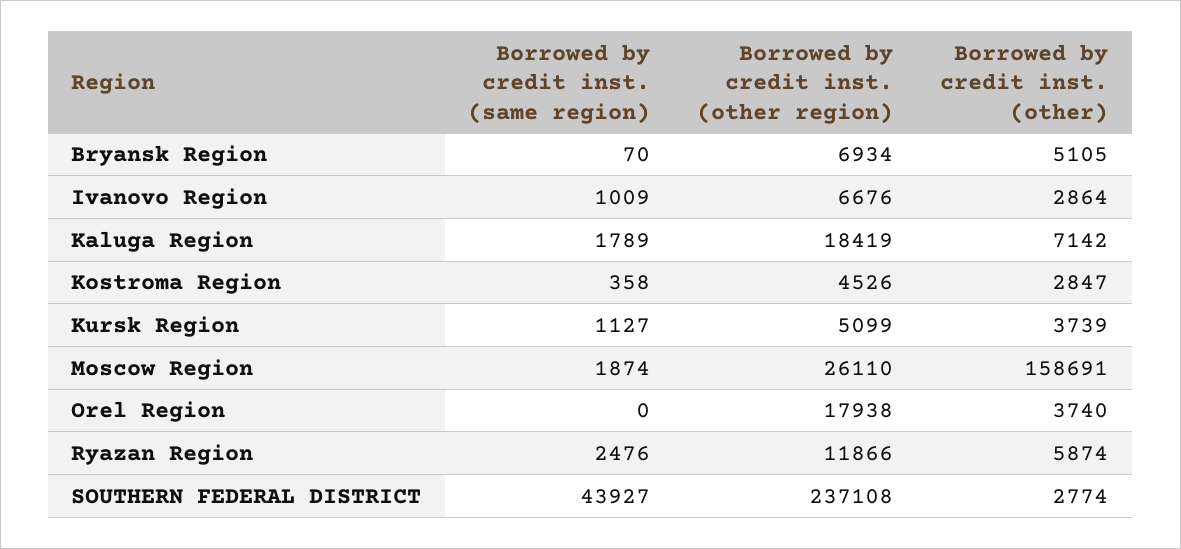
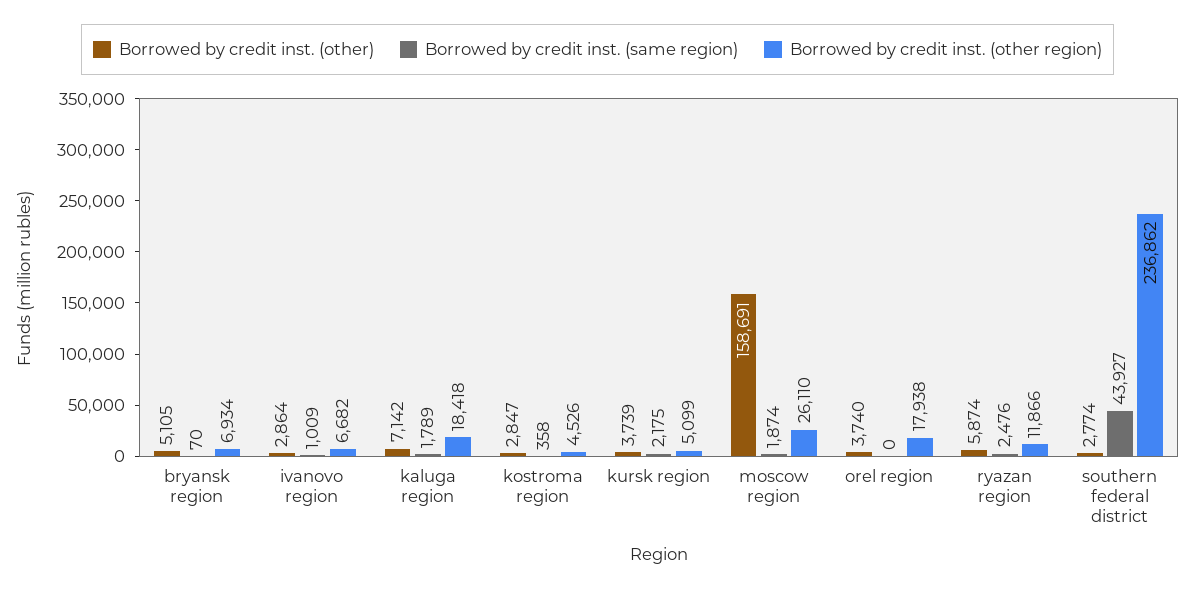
Borrowed by credit inst. (other region), Ivanovo Region: 6676 -> 6682
Borrowed by credit inst. (other region), Kaluga Region: 18419 -> 18418
Borrowed by credit inst. (same region), Kursk Region: 1127 -> 2175
Borrowed by credit inst. (other region), SOUTHERN FEDERAL DISTRICT: 237108 -> 236862

